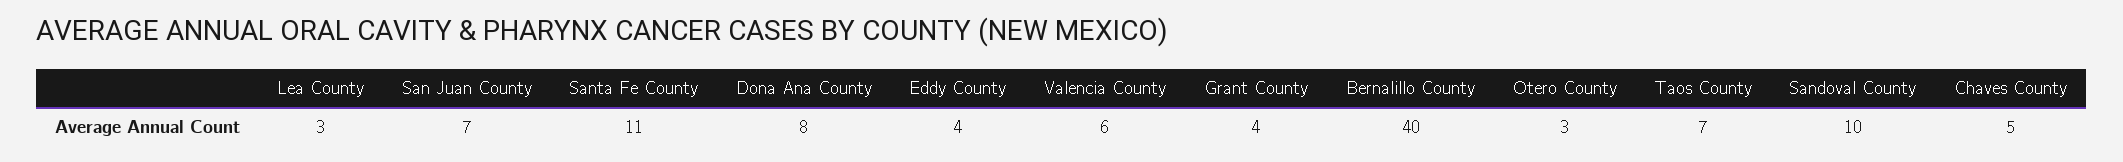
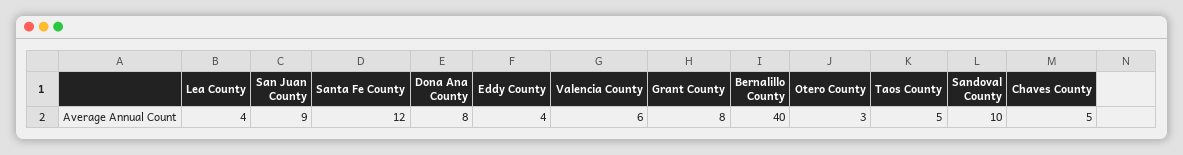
Lea County: 3 -> 4
San Juan County: 7 -> 9
Santa Fe County: 11 -> 12
Grant County: 4 -> 8
Taos County: 7 -> 5

